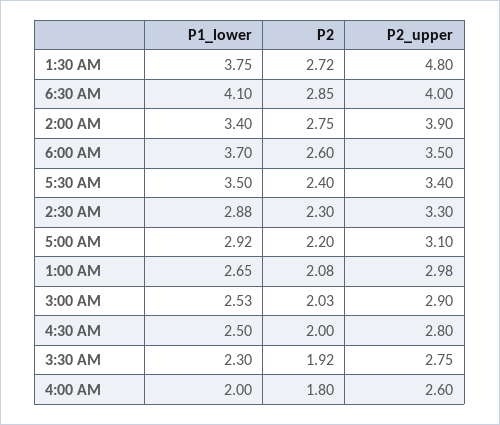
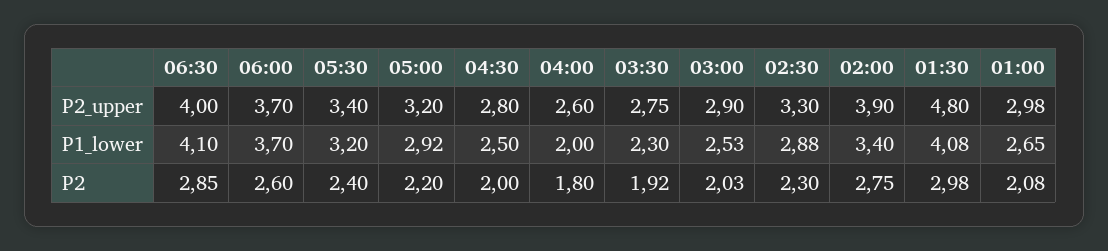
P1_lower, 1:30 AM: 3.75 -> 4.08
P2, 1:30 AM: 2.72 -> 2.98
P2_upper, 6:00 AM: 3.5 -> 3.7
P1_lower, 5:30 AM: 3.5 -> 3.2
P2_upper, 5:00 AM: 3.1 -> 3.2

